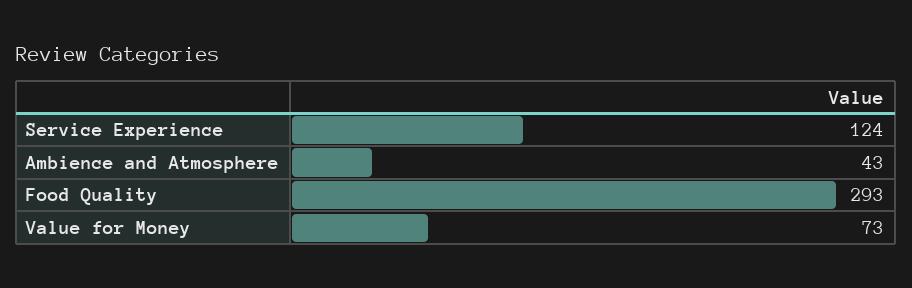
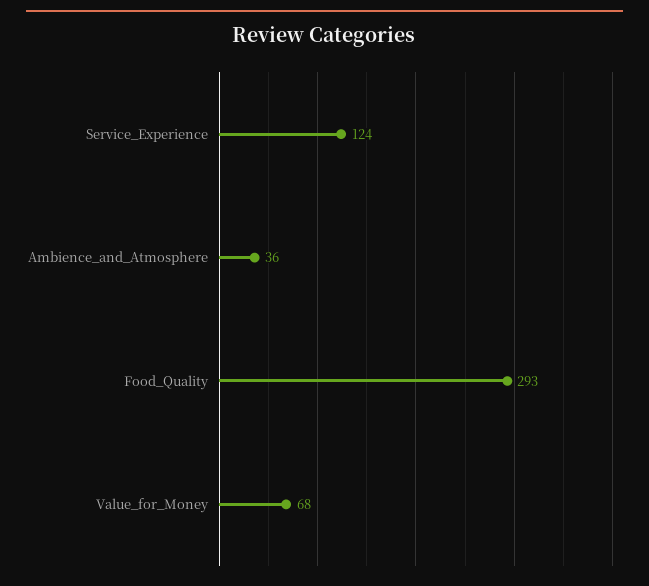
Ambience and Atmosphere: 43 -> 36
Value for Money: 73 -> 68

